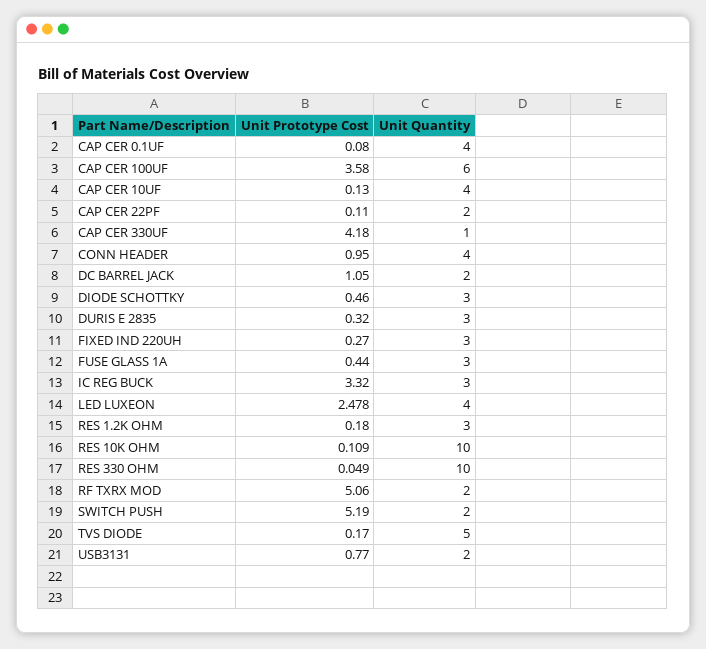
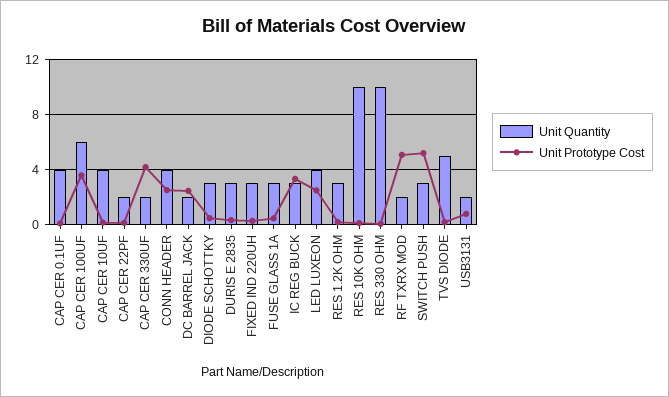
Unit Quantity, CAP CER 330UF: 1 -> 2
Unit Prototype Cost, CONN HEADER: 0.95 -> 2.5
Unit Prototype Cost, DC BARREL JACK: 1.05 -> 2.5
Unit Quantity, SWITCH PUSH: 2 -> 3

